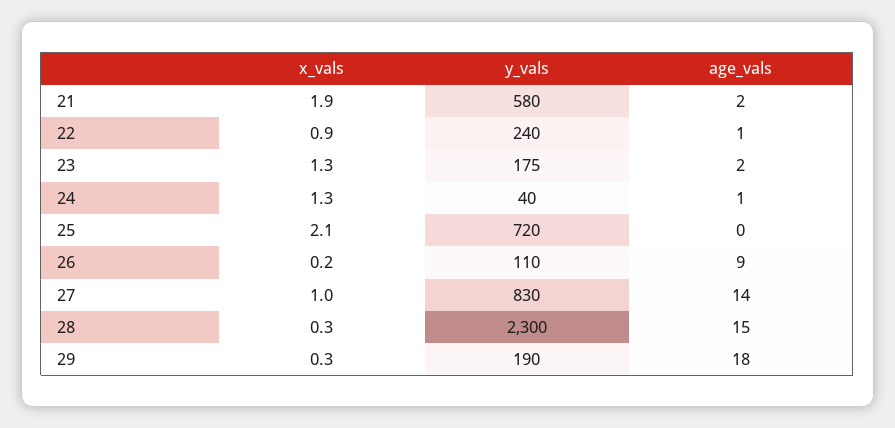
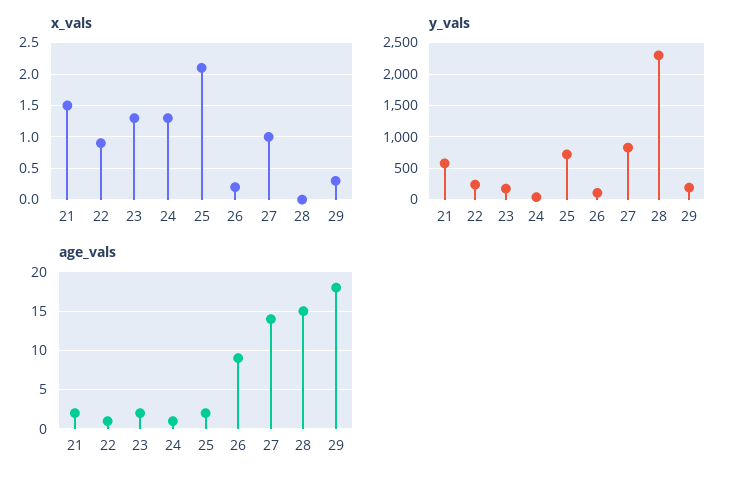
x_vals, 21: 1.9 -> 1.5
age_vals, 25: 0 -> 2
x_vals, 28: 0.3 -> 0

